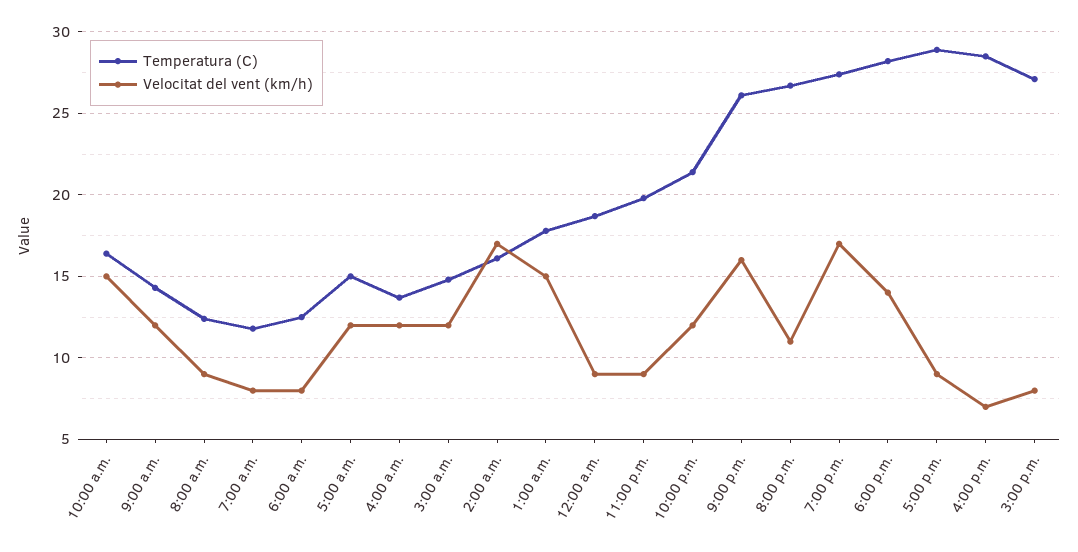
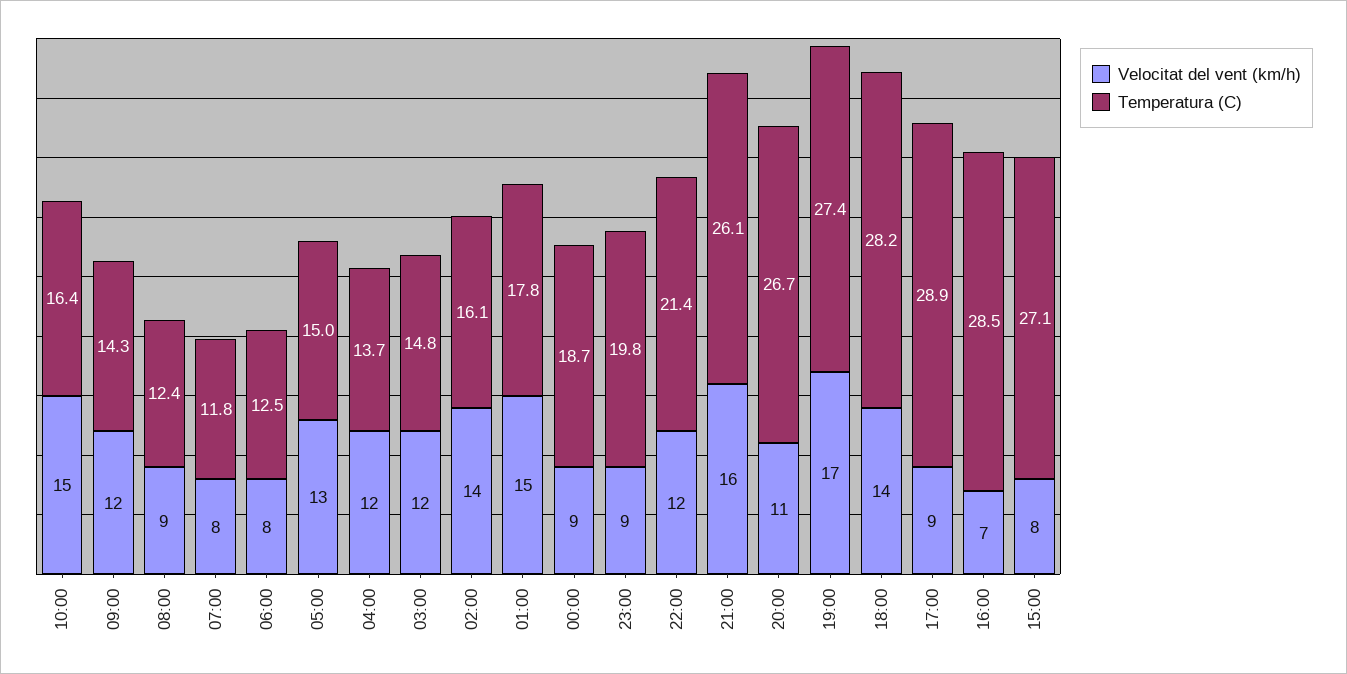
Velocitat del vent (km/h), 5:00 a.m.: 12 -> 13
Velocitat del vent (km/h), 2:00 a.m.: 17 -> 14

